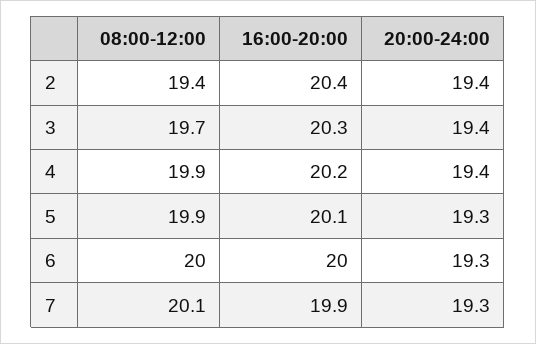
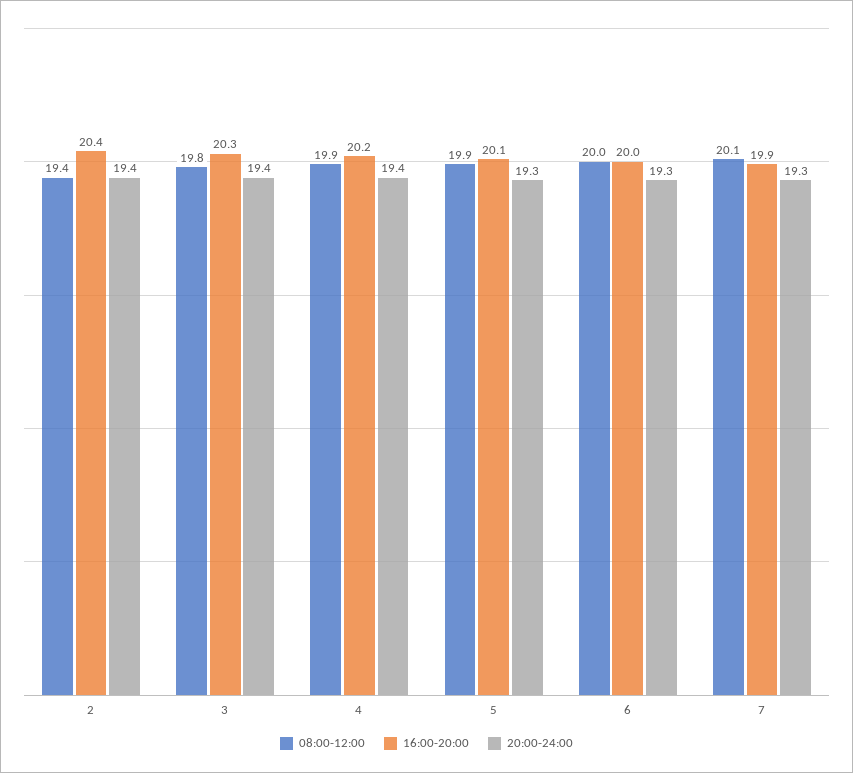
08:00-12:00, 3: 19.7 -> 19.8

